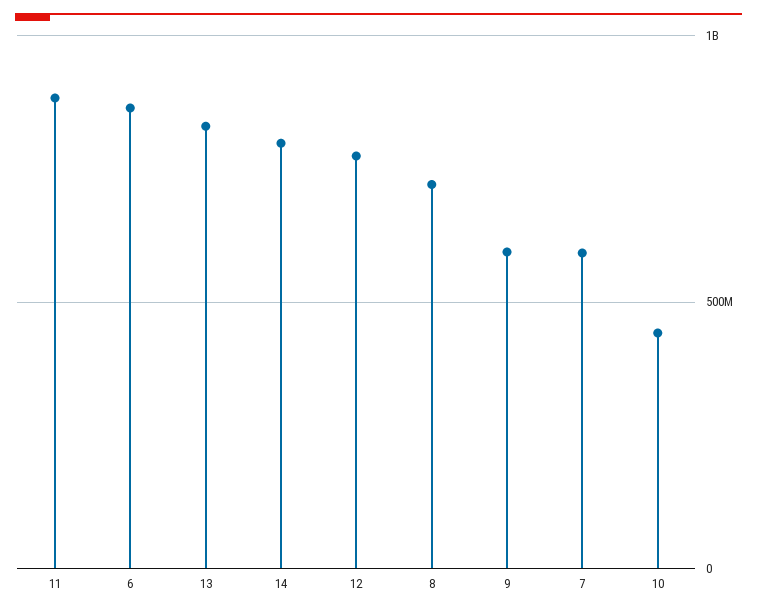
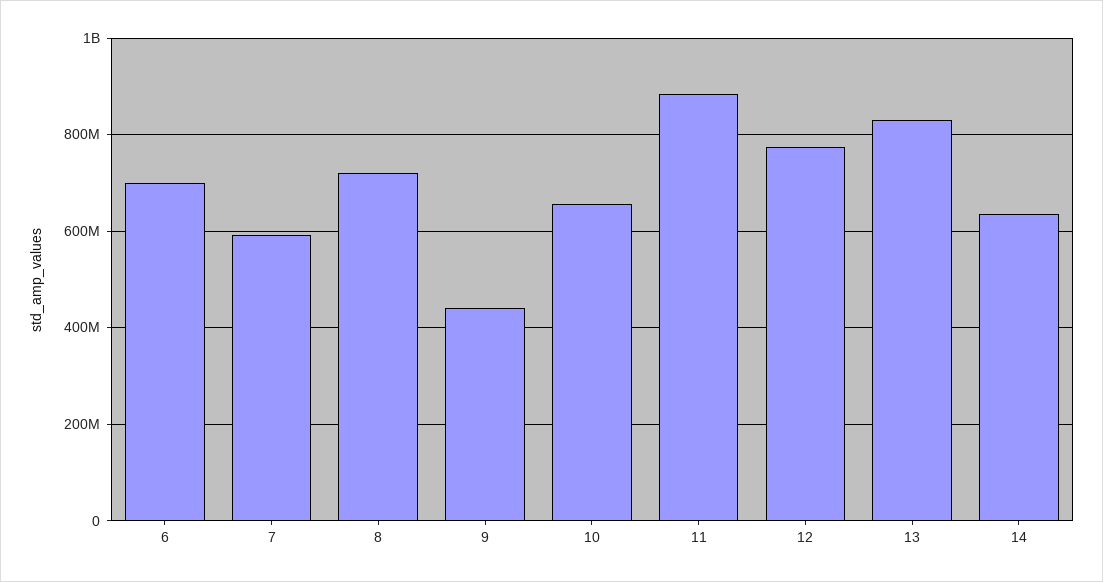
6: 850000000 -> 700000000
14: 800000000 -> 640000000
9: 600000000 -> 440000000
10: 450000000 -> 660000000

